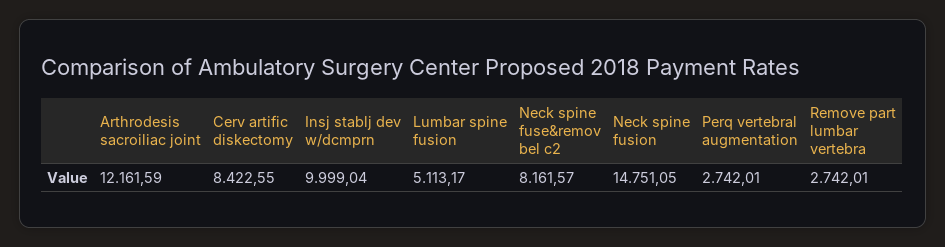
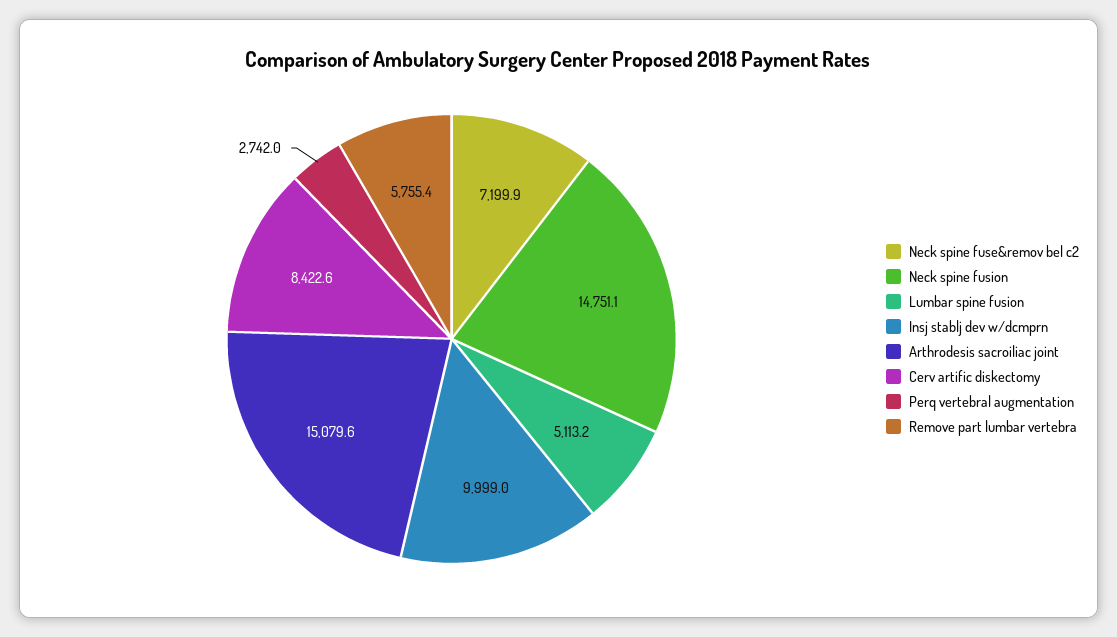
Arthrodesis sacroiliac joint: 12161.59 -> 15079.6
Neck spine fuse&remov bel c2: 8161.57 -> 7199.9
Remove part lumbar vertebra: 2742.01 -> 5755.4

